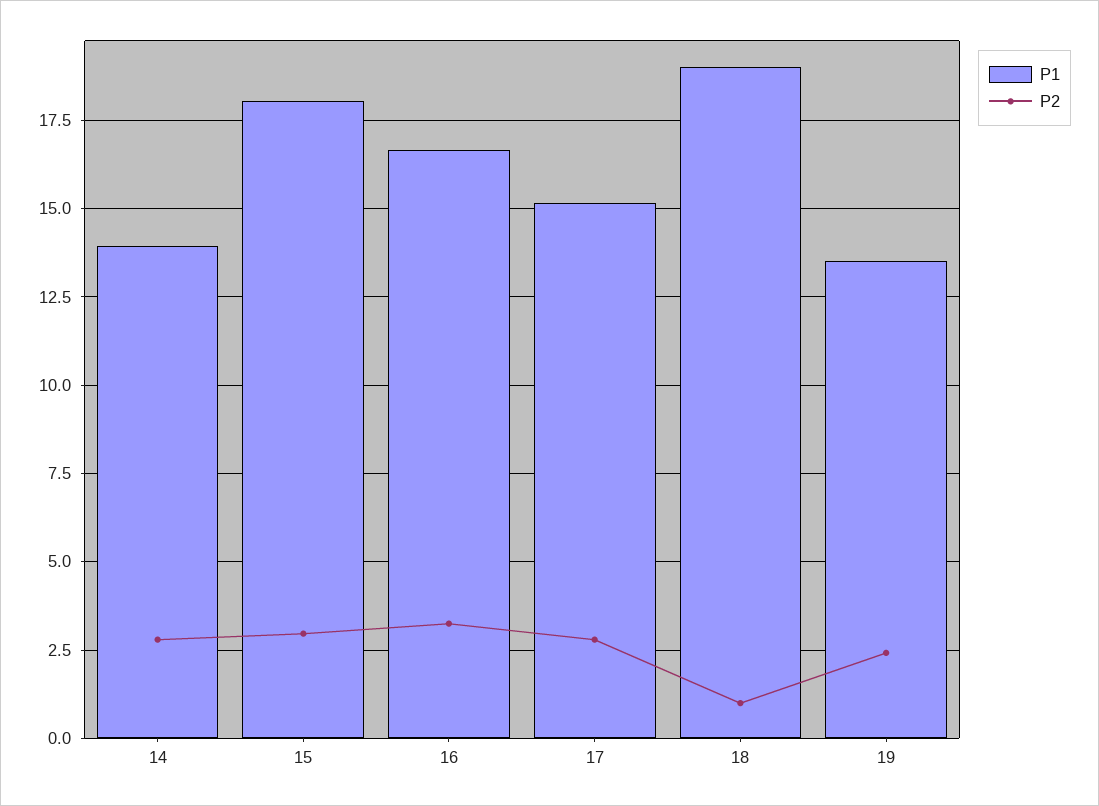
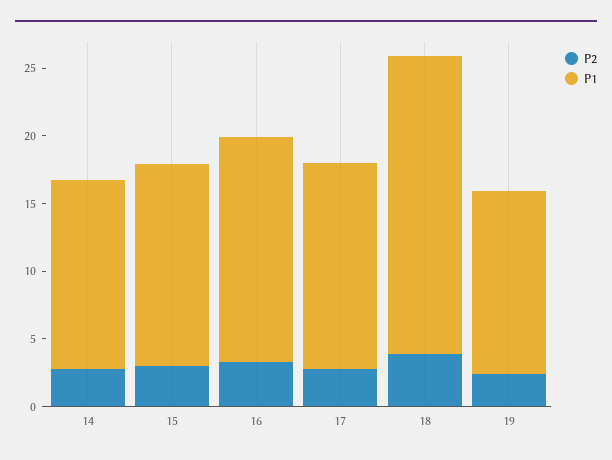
P1, 15: 18 -> 15
P1, 18: 19 -> 22
P2, 18: 1 -> 4

